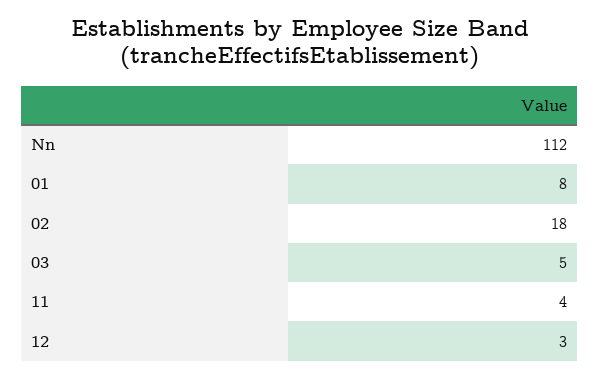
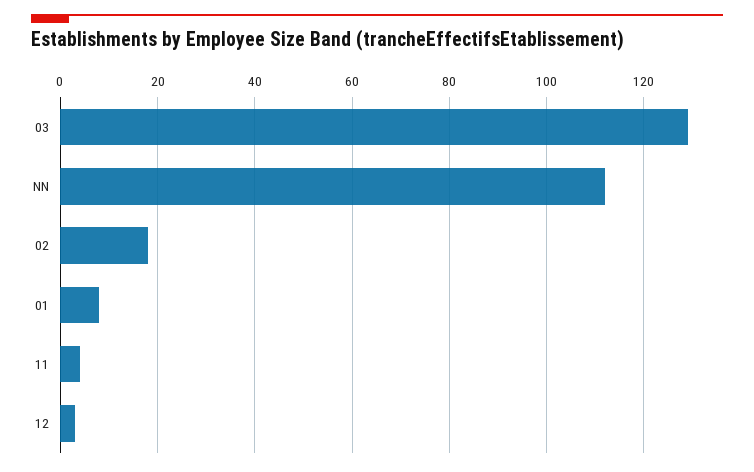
03: 5 -> 130

